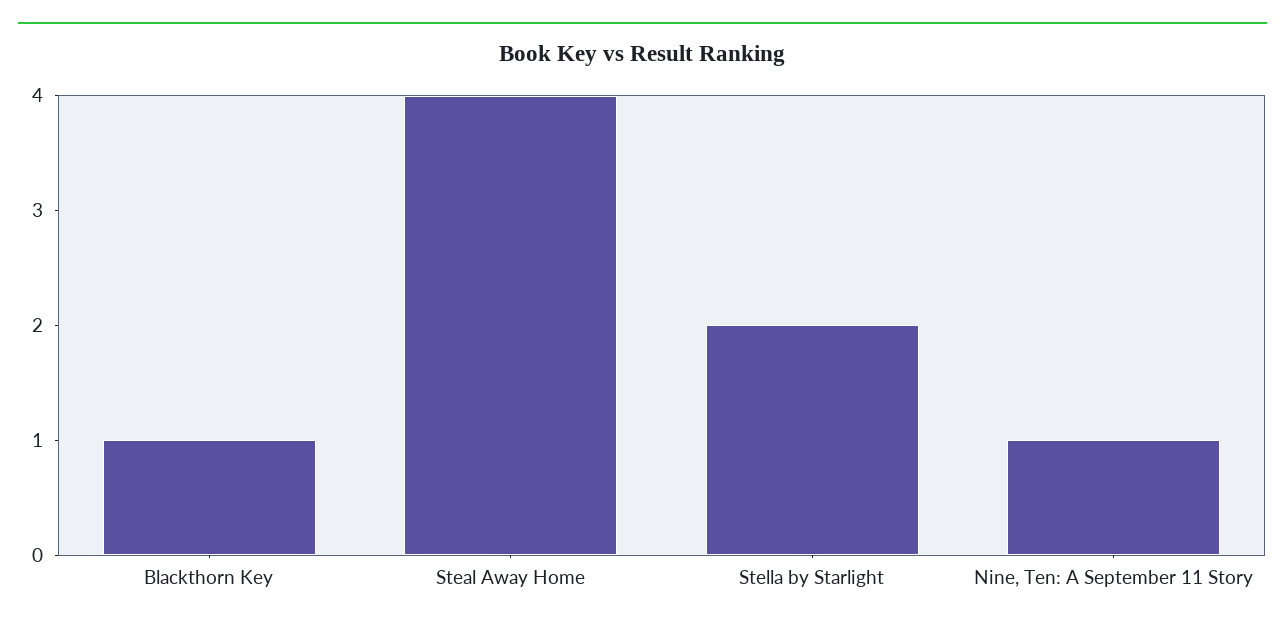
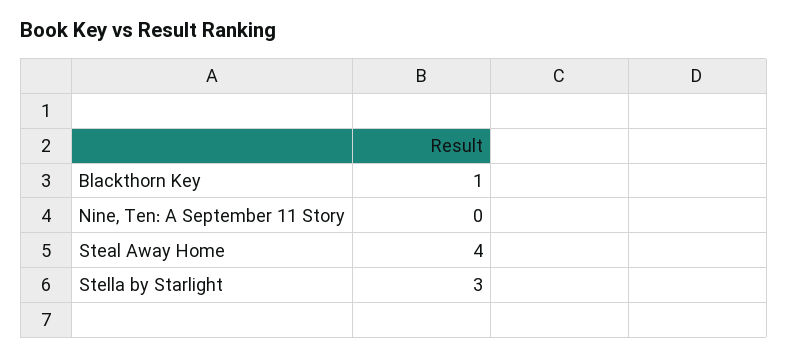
Stella by Starlight: 2 -> 3
Nine, Ten: A September 11 Story: 1 -> 0

